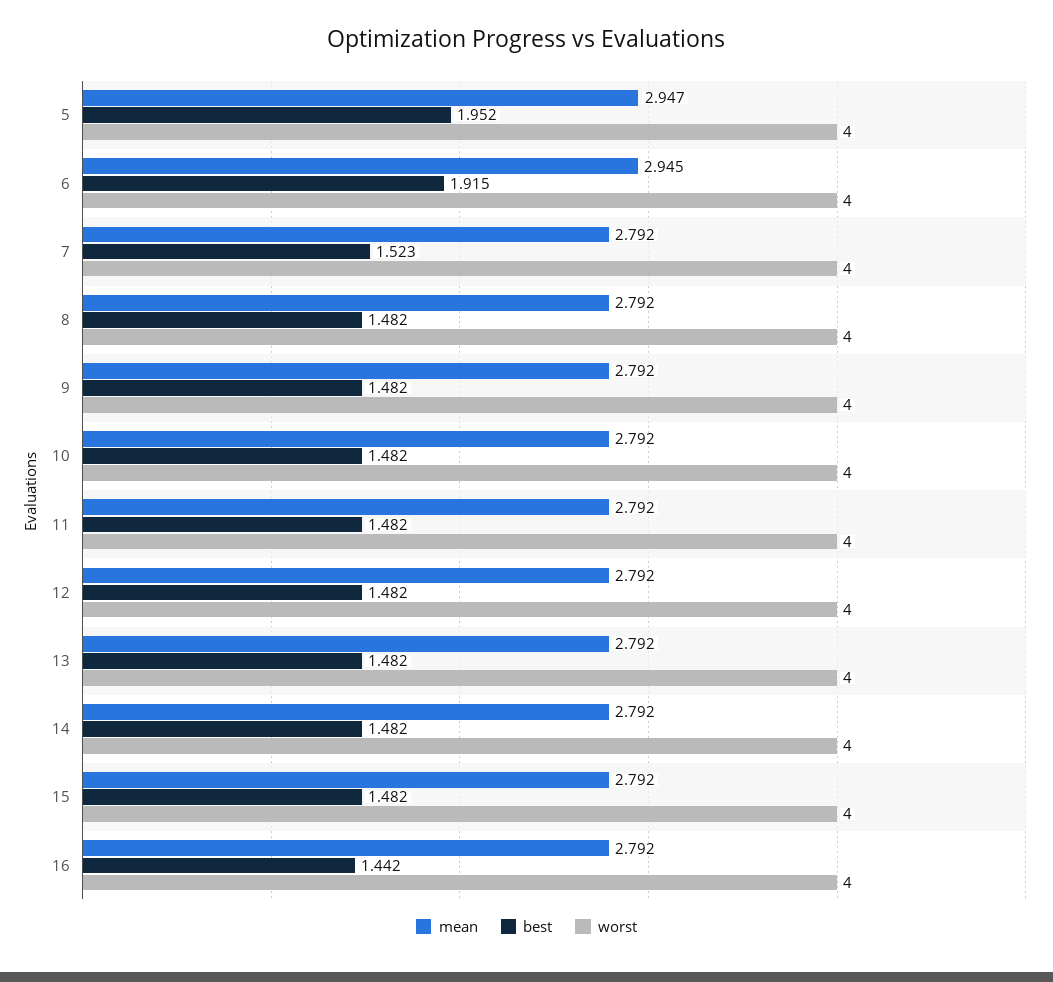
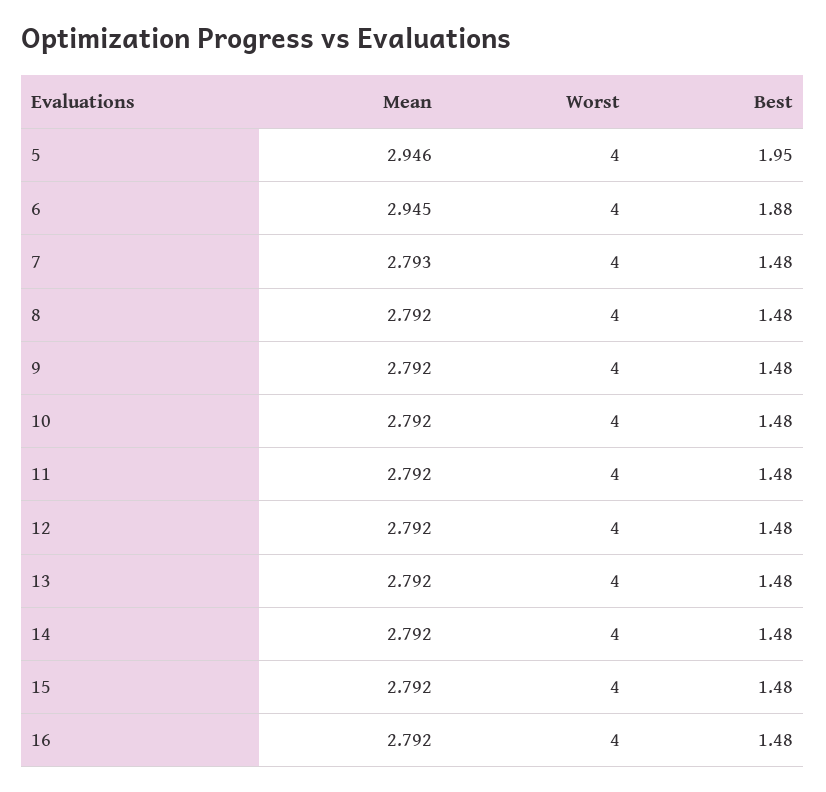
mean, 5: 2.947 -> 2.946
best, 6: 1.915 -> 1.88
mean, 7: 2.792 -> 2.793
best, 7: 1.523 -> 1.48
best, 16: 1.442 -> 1.48

